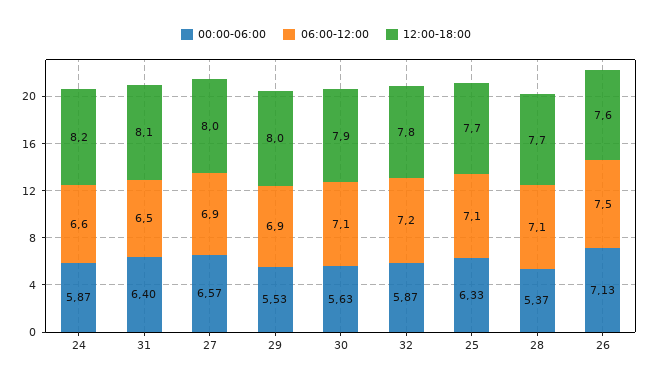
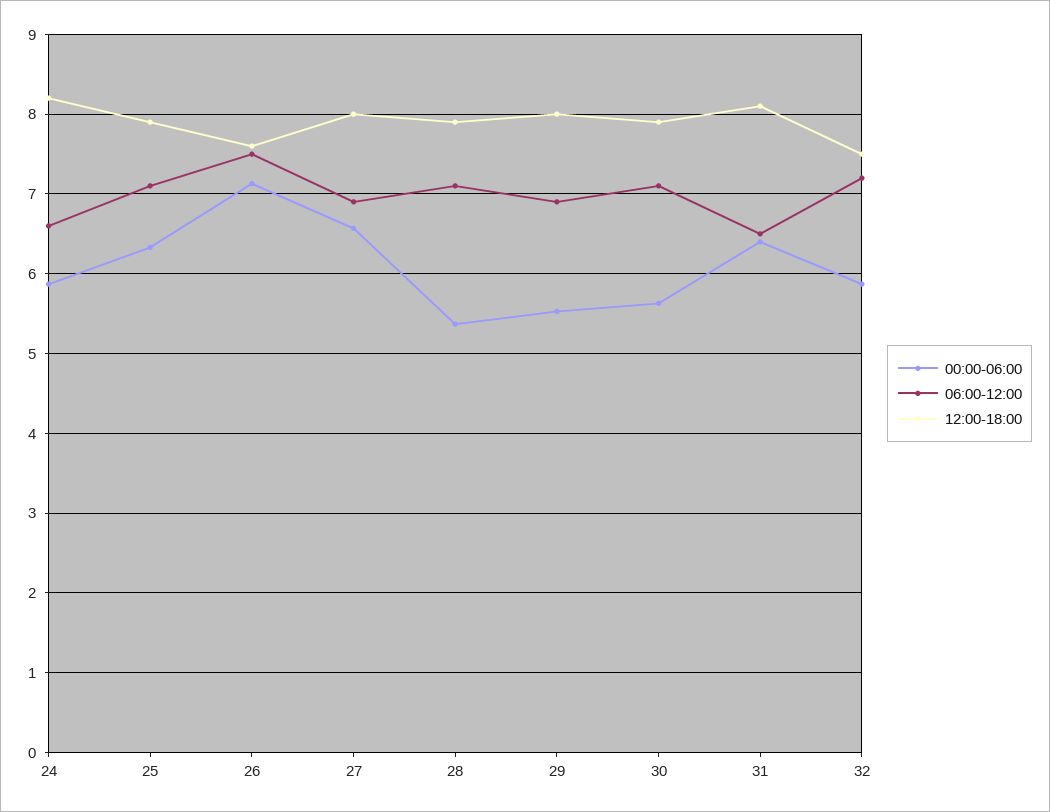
12:00-18:00, 32: 7.8 -> 7.5
12:00-18:00, 25: 7.7 -> 7.9
12:00-18:00, 28: 7.7 -> 7.9

